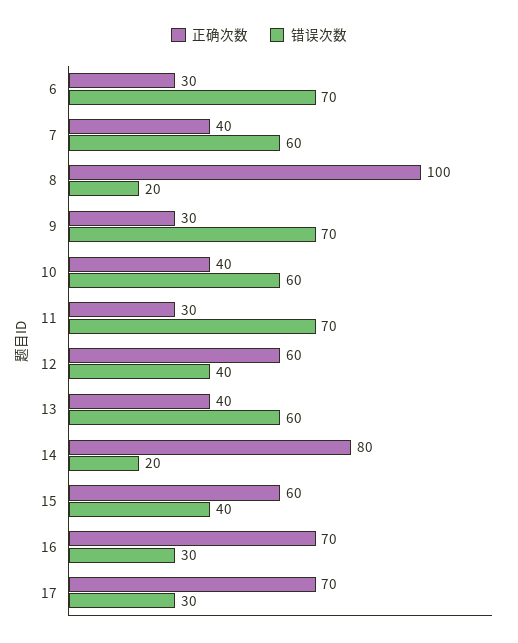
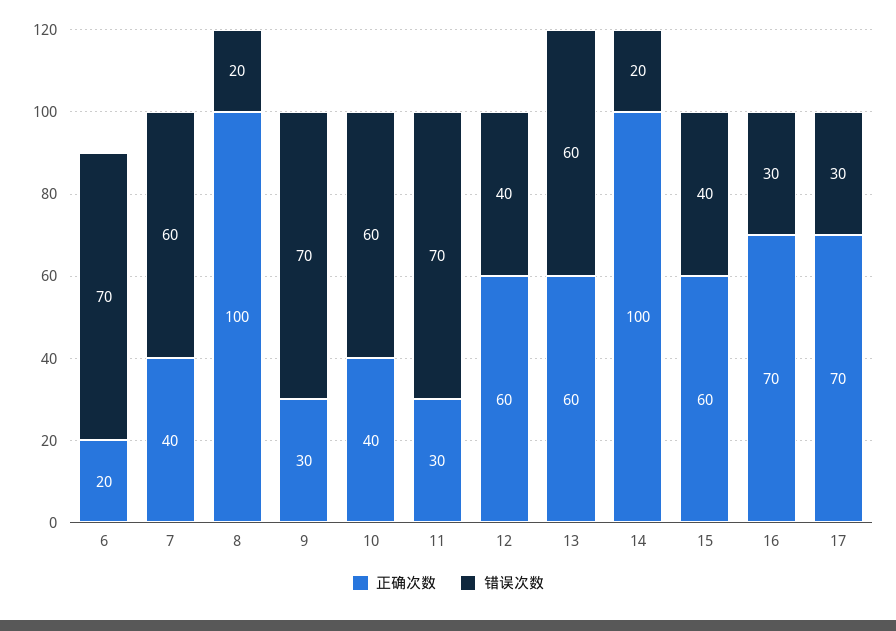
正确次数, 6: 30 -> 20
正确次数, 13: 40 -> 60
正确次数, 14: 80 -> 100

